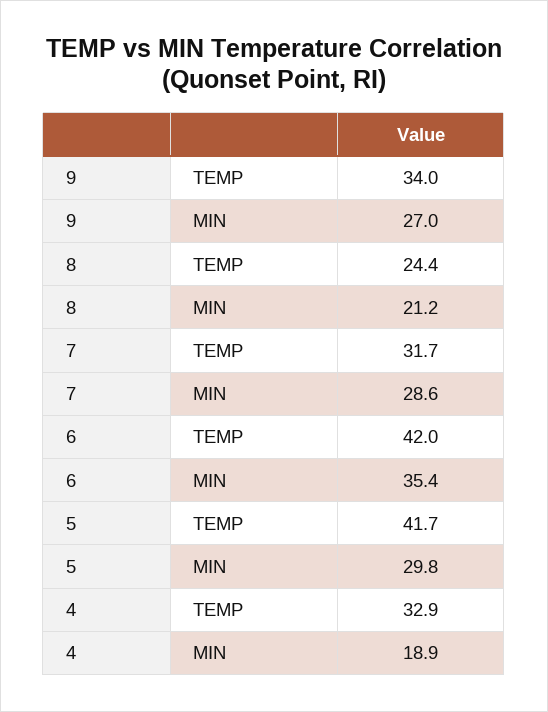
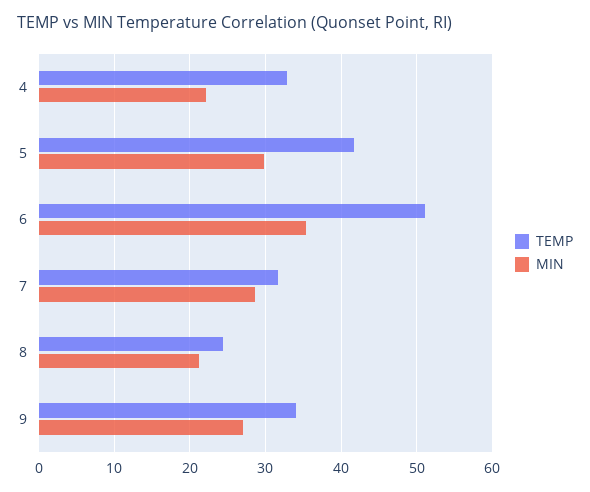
TEMP, 6: 42 -> 51
MIN, 4: 18.9 -> 22

